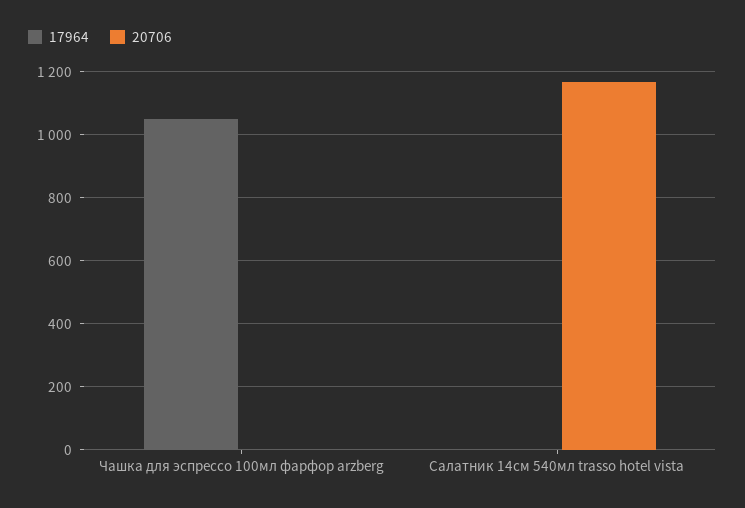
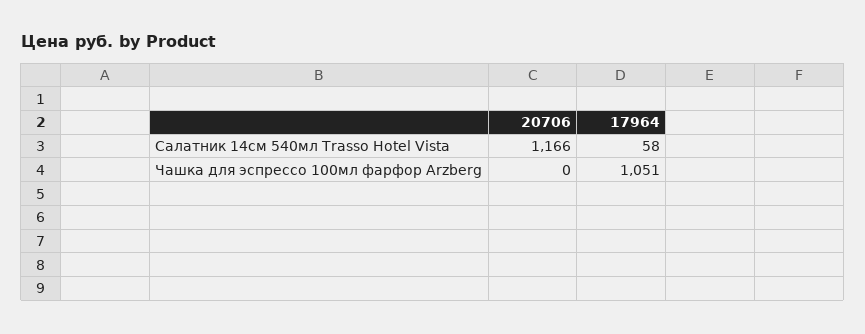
17964, Салатник 14см 540мл trasso hotel vista: 0 -> 58

